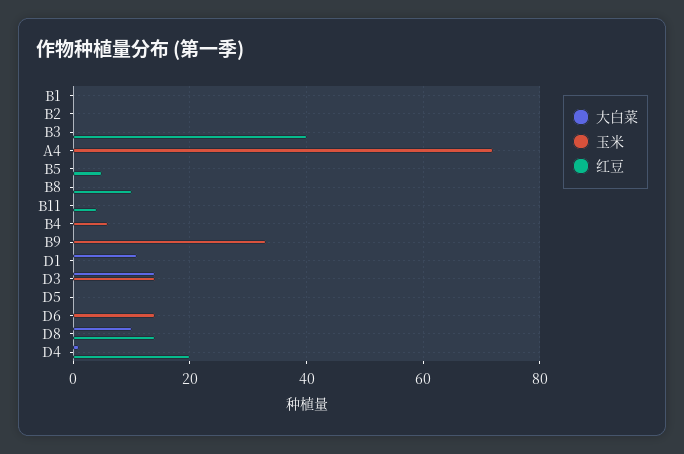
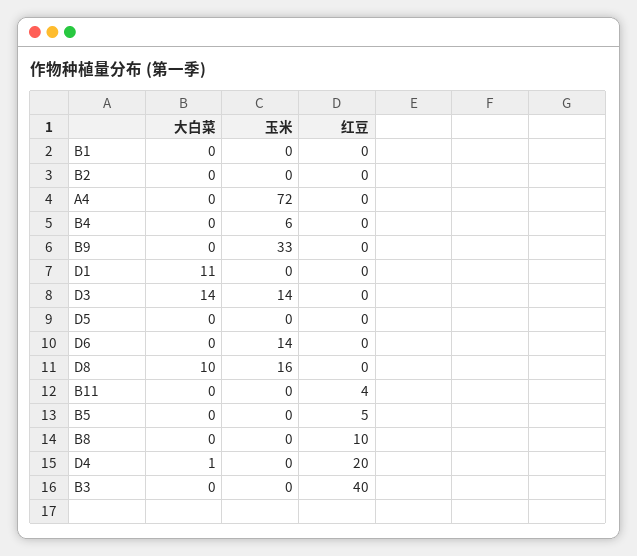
玉米, D8: 0 -> 16
红豆, D8: 15 -> 0

